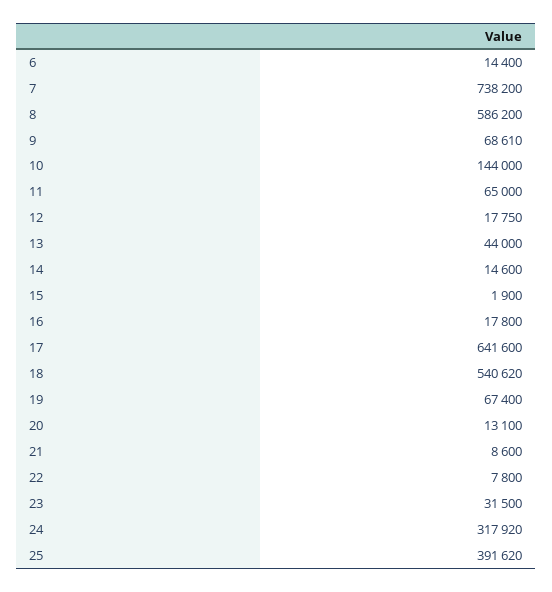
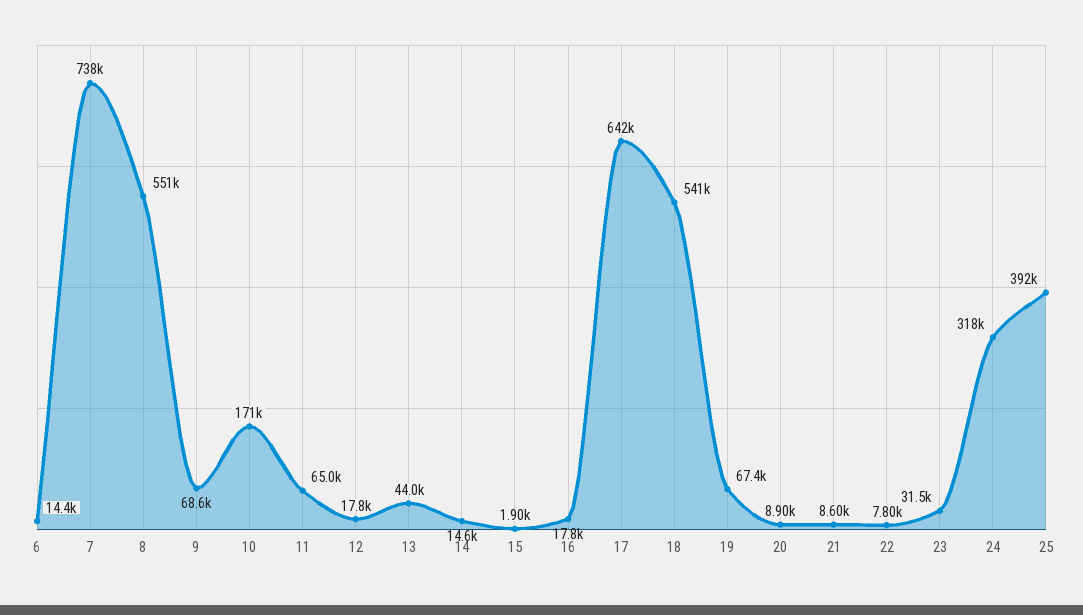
8: 586200 -> 551000
10: 144000 -> 171000
20: 13100 -> 8900

